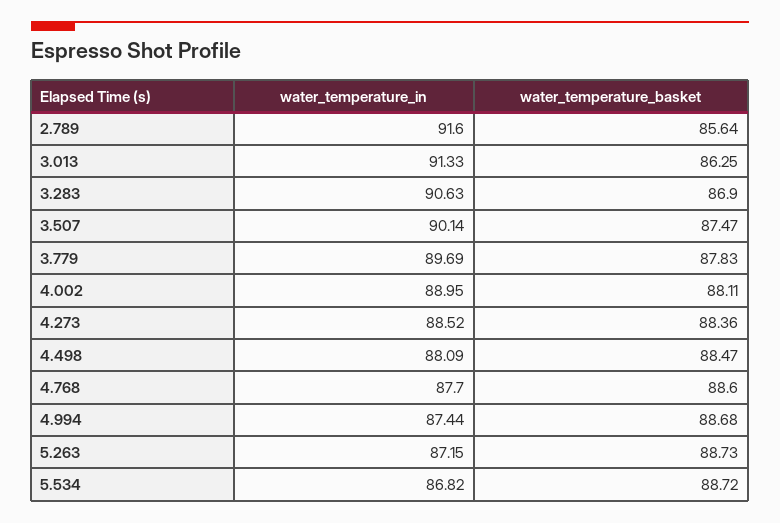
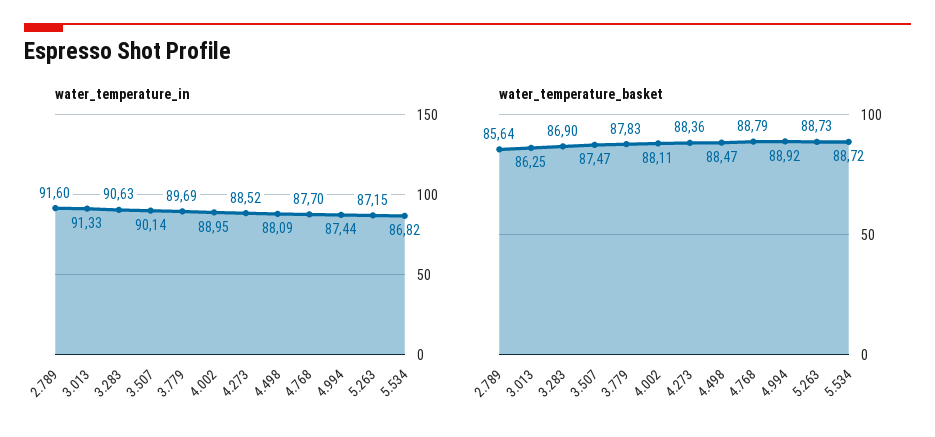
water_temperature_basket, 4.768: 88.6 -> 88.79
water_temperature_basket, 4.994: 88.68 -> 88.92

